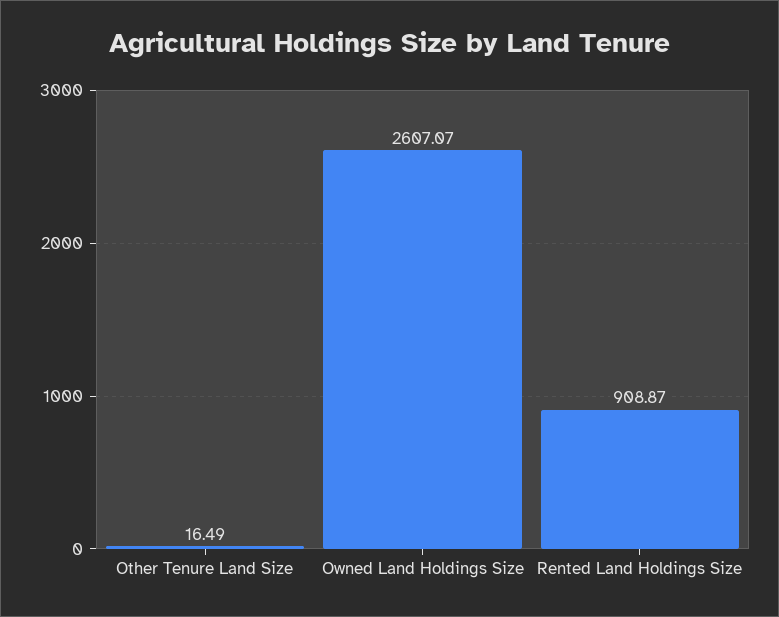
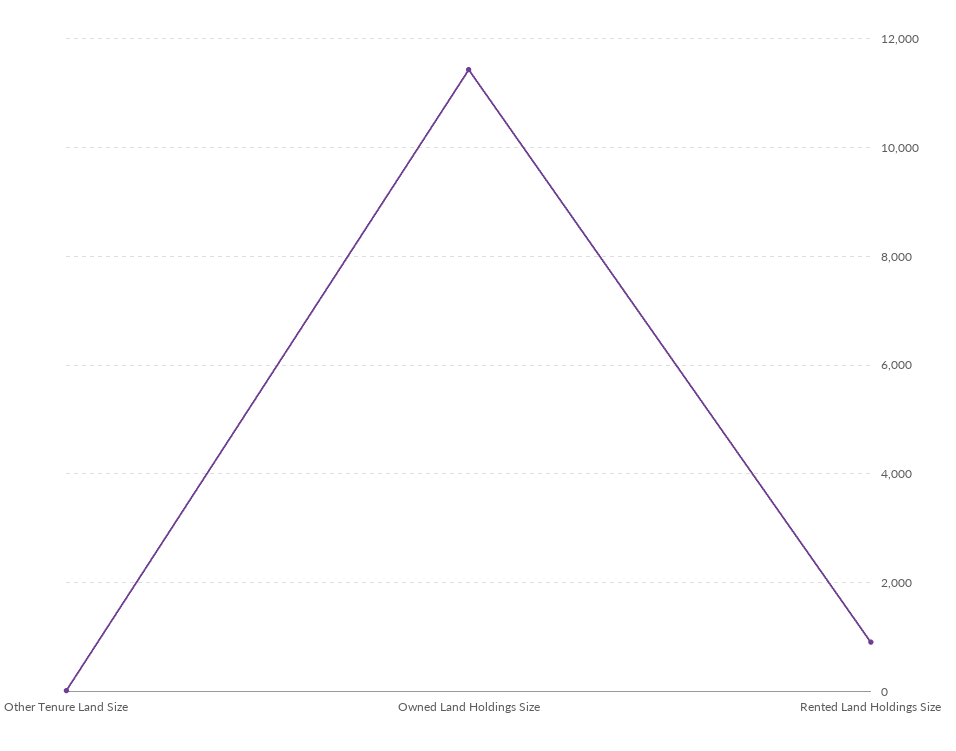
Owned Land Holdings Size: 2607.07 -> 11400

